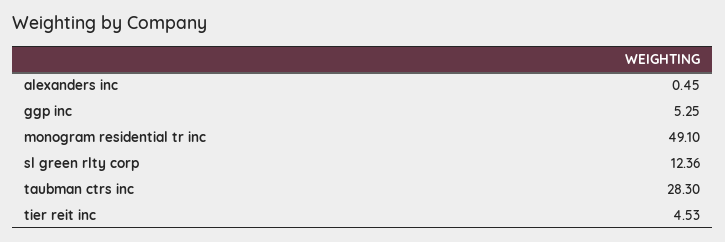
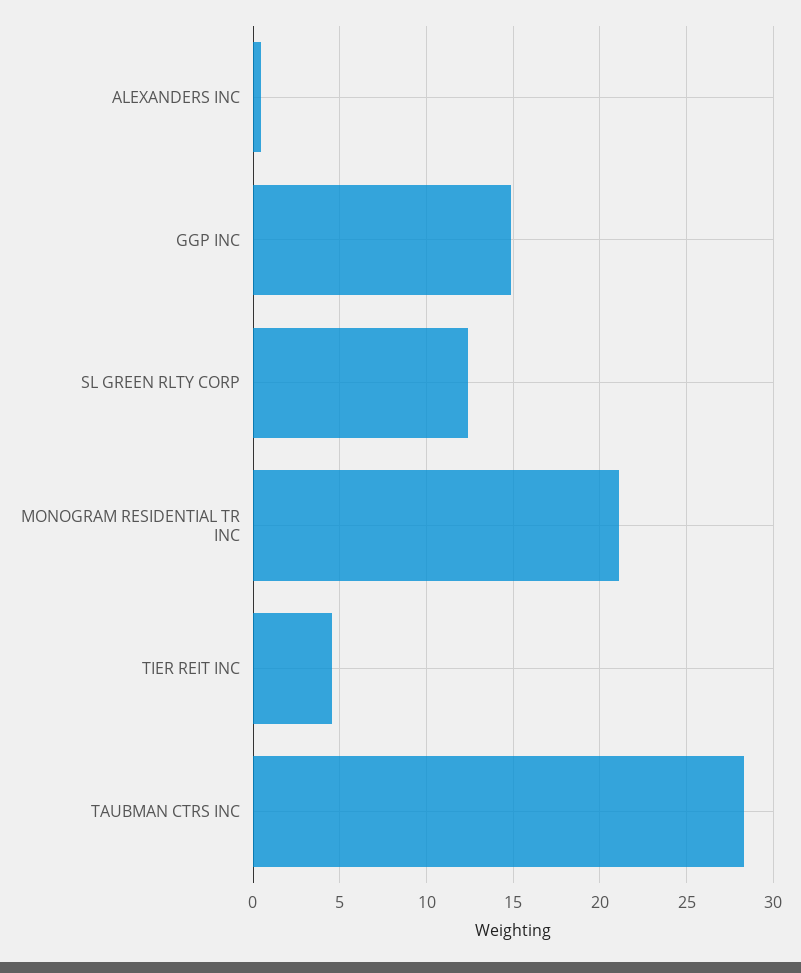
ggp inc: 5.25 -> 15
monogram residential tr inc: 49.1 -> 21

